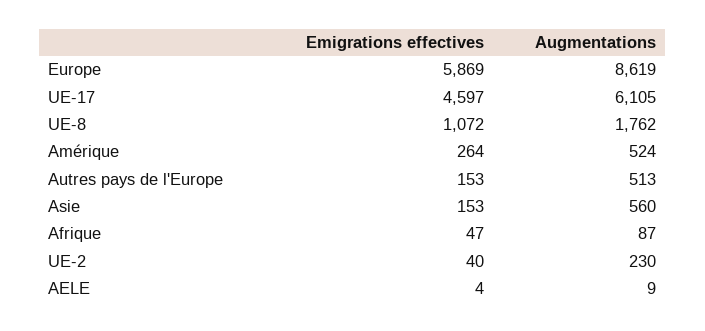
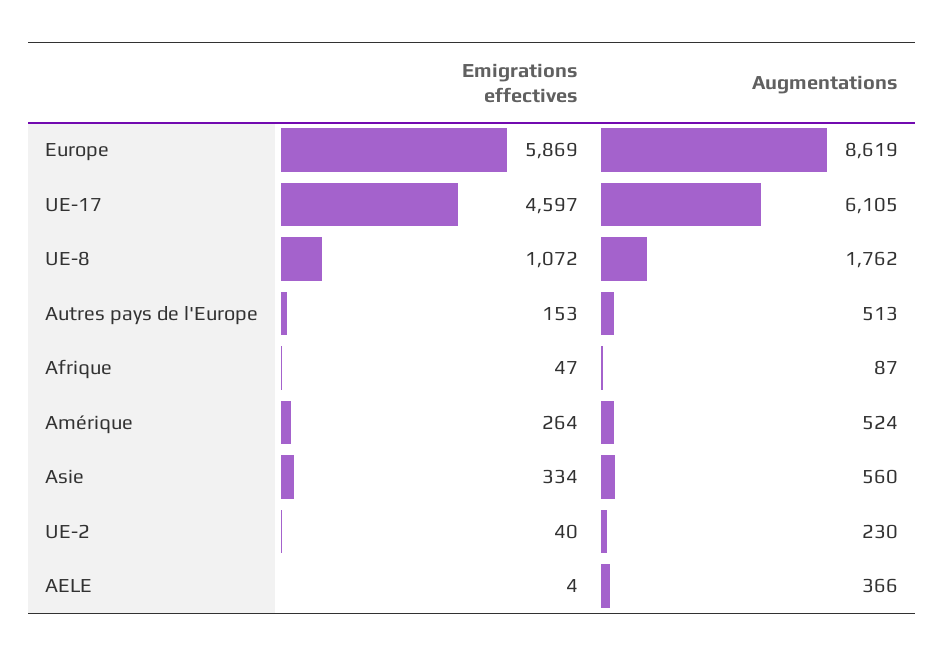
Emigrations effectives, Asie: 153 -> 334
Augmentations, AELE: 9 -> 366

